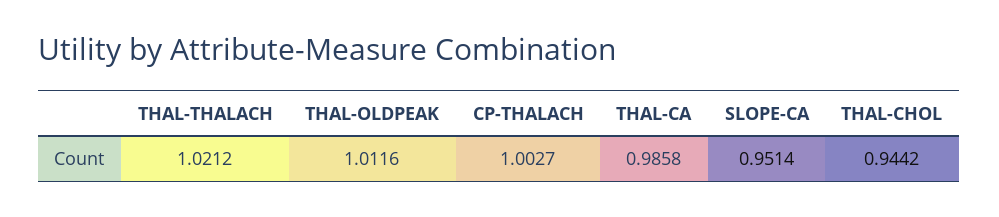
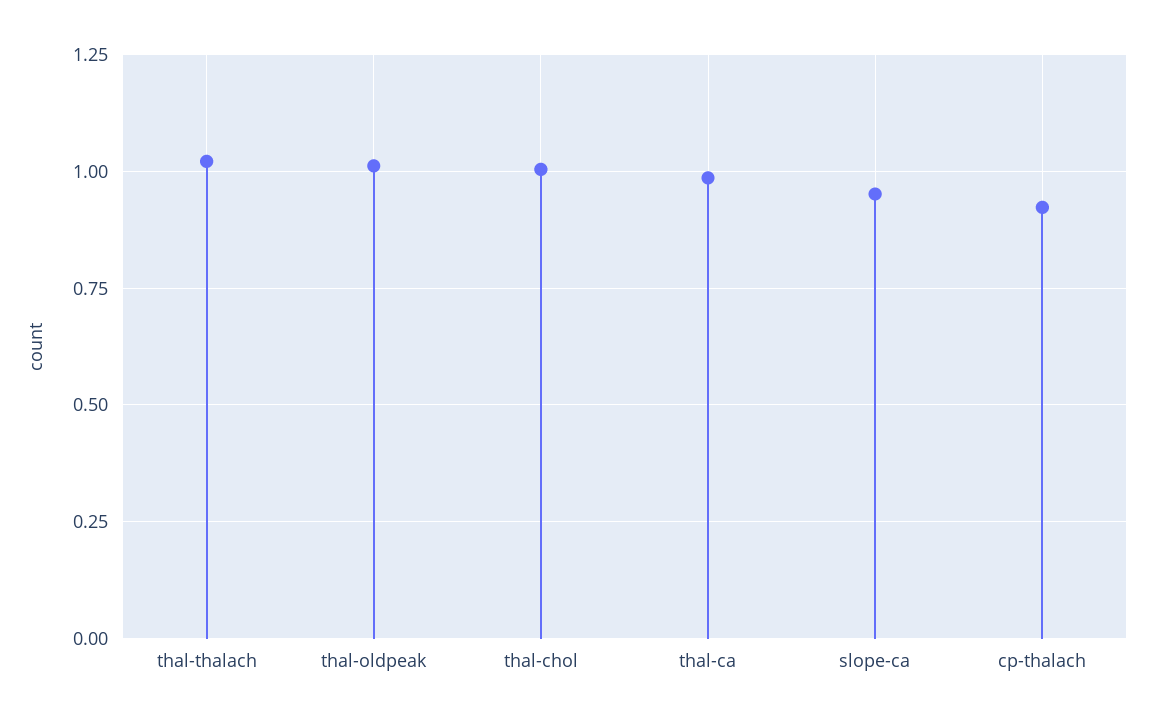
CP-THALACH: 1.0027 -> 0.925
THAL-CHOL: 0.9442 -> 1

